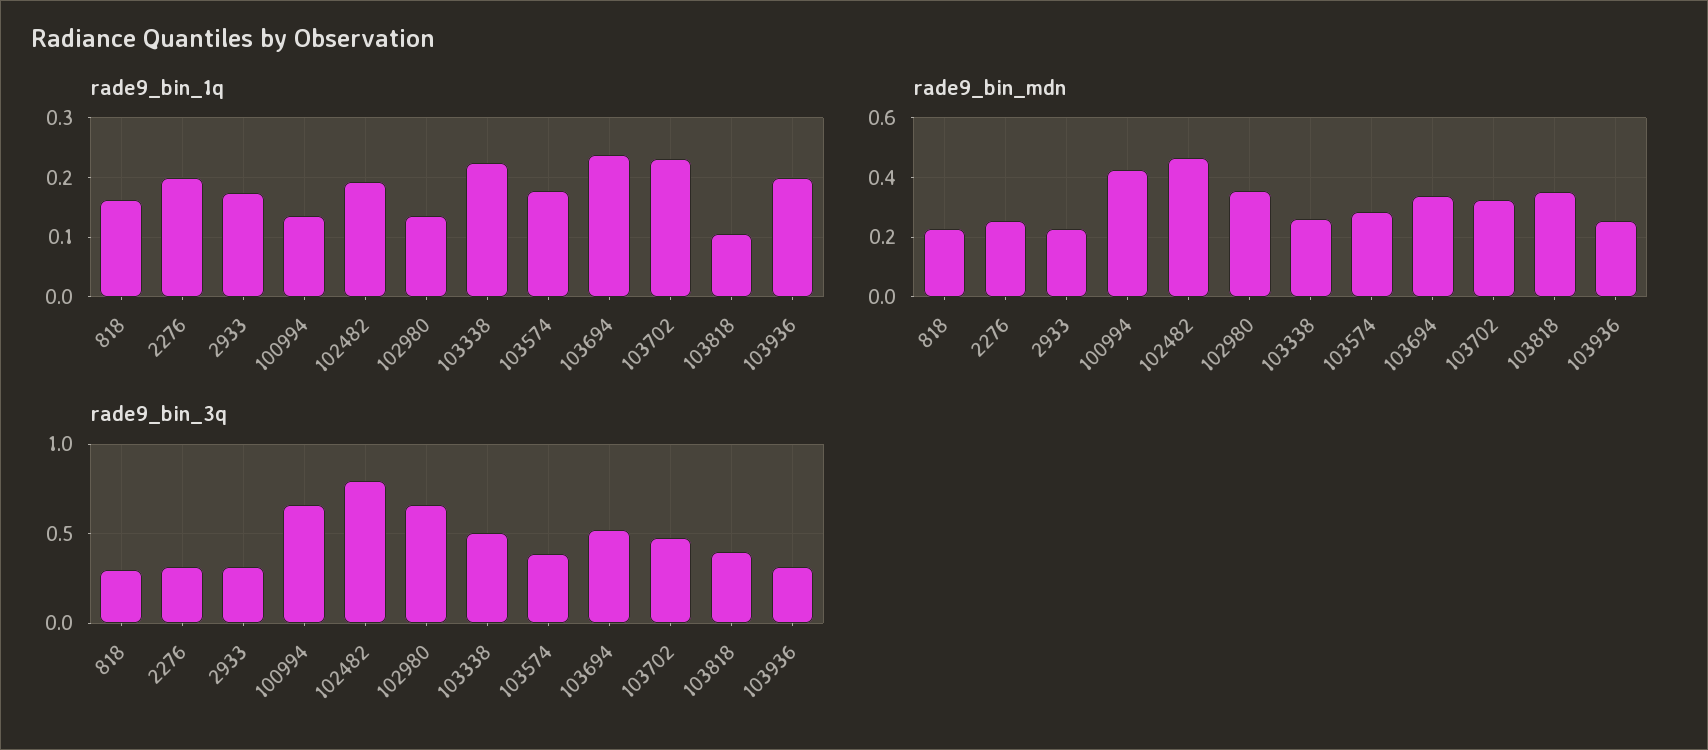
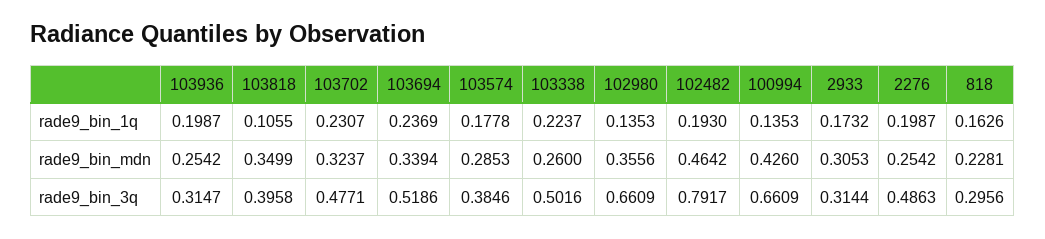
rade9_bin_mdn, 2933: 0.225 -> 0.3053
rade9_bin_3q, 2276: 0.3 -> 0.4863

